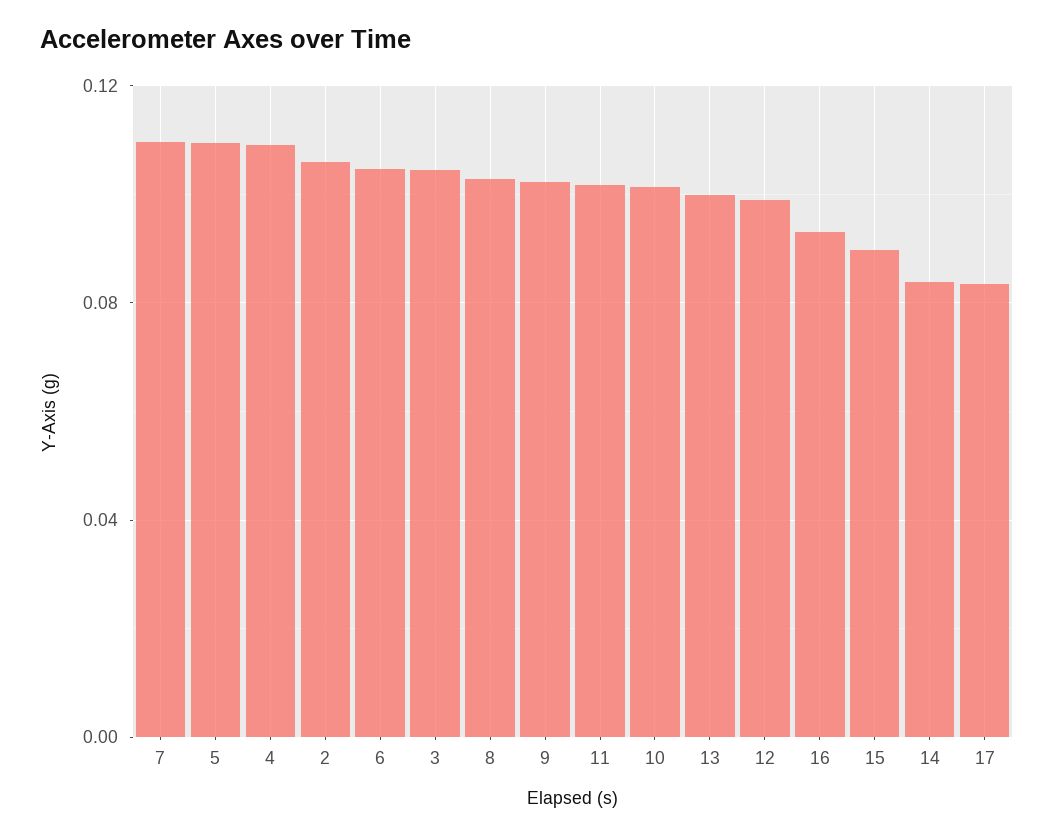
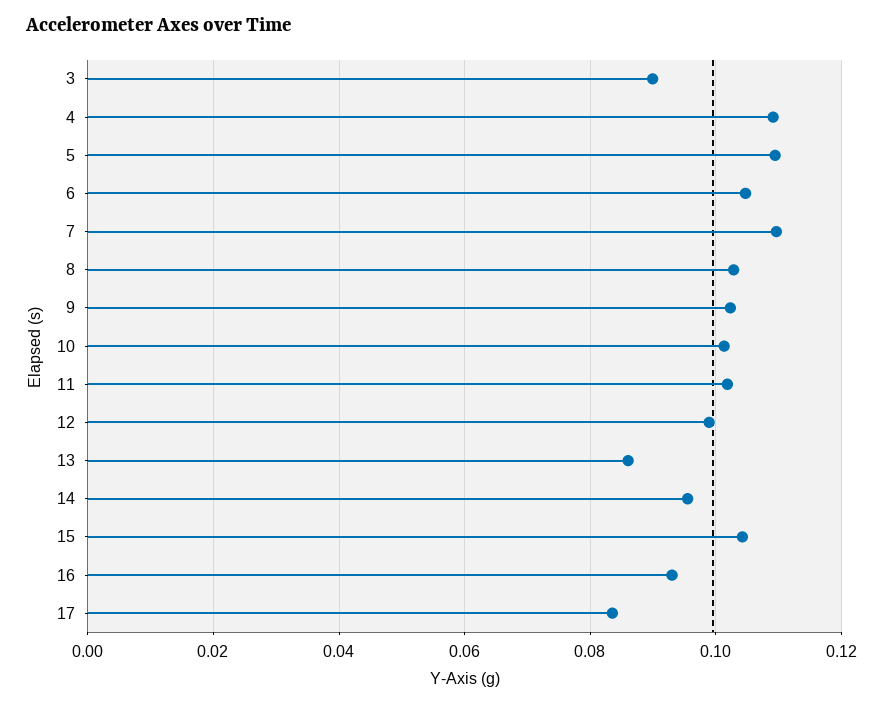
2: 0.105 -> none
3: 0.105 -> 0.09
13: 0.1 -> 0.086
15: 0.09 -> 0.104
14: 0.085 -> 0.096

